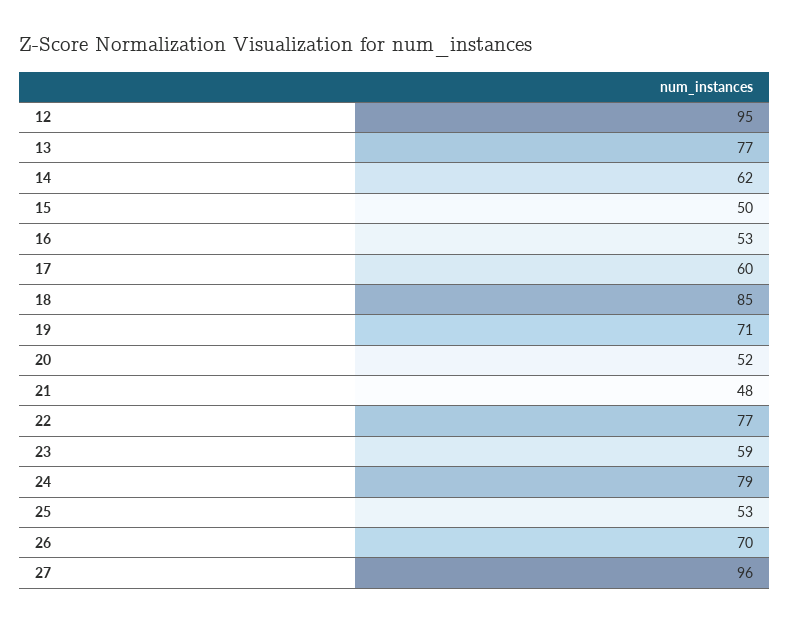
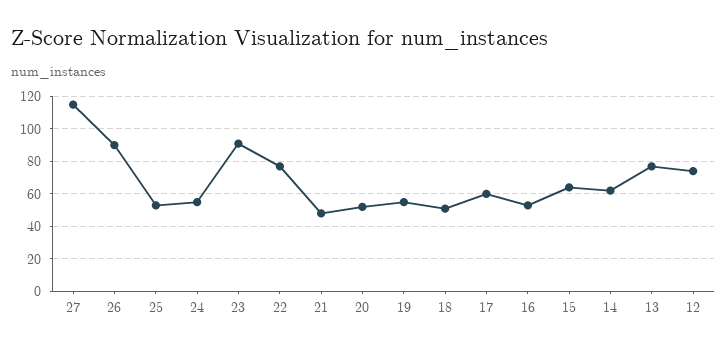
12: 95 -> 75
15: 50 -> 65
18: 85 -> 50
19: 71 -> 55
23: 59 -> 90
24: 79 -> 55
26: 70 -> 90
27: 96 -> 115

